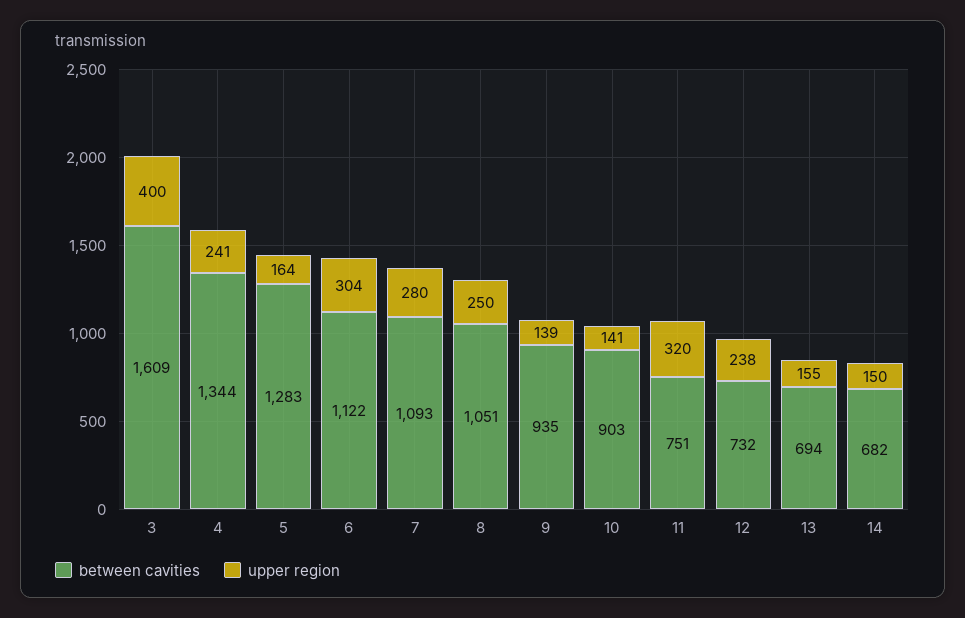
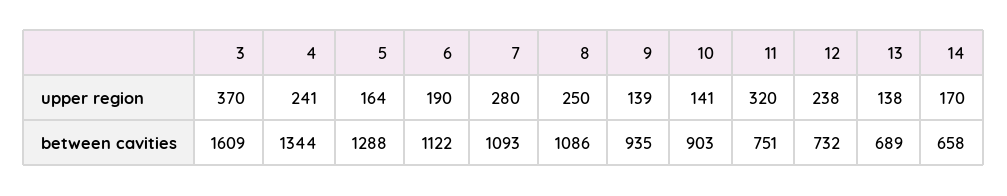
upper region, 3: 400 -> 370
between cavities, 5: 1283 -> 1288
upper region, 6: 304 -> 190
between cavities, 8: 1051 -> 1086
between cavities, 13: 694 -> 689
upper region, 13: 155 -> 138
between cavities, 14: 682 -> 658
upper region, 14: 150 -> 170

